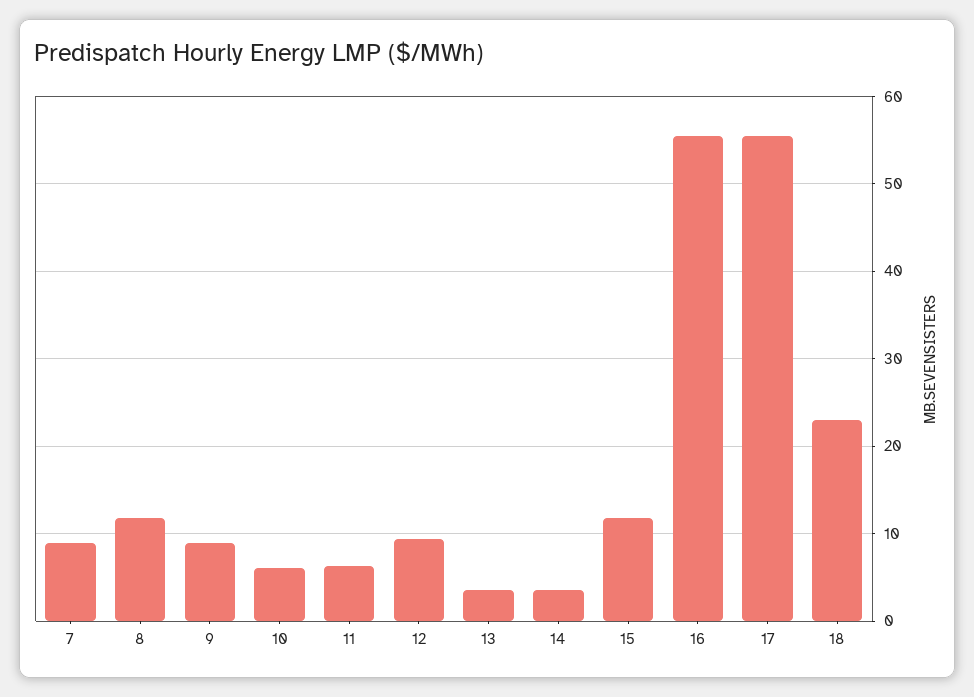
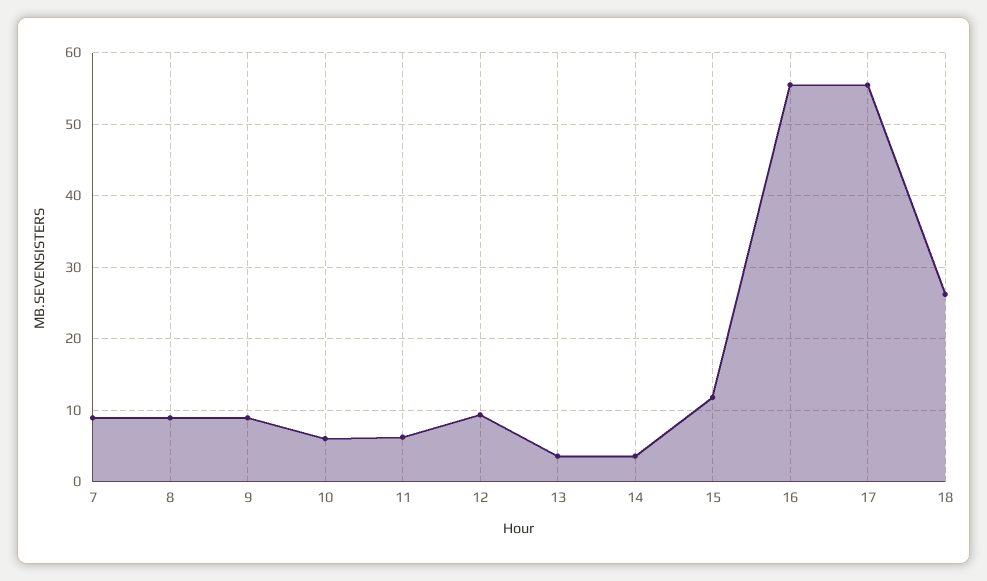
8: 12 -> 9
18: 23 -> 26

